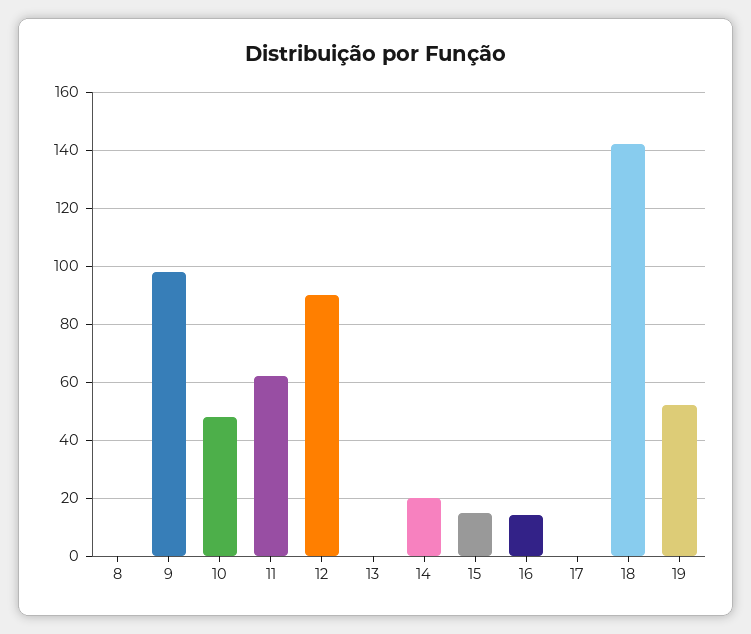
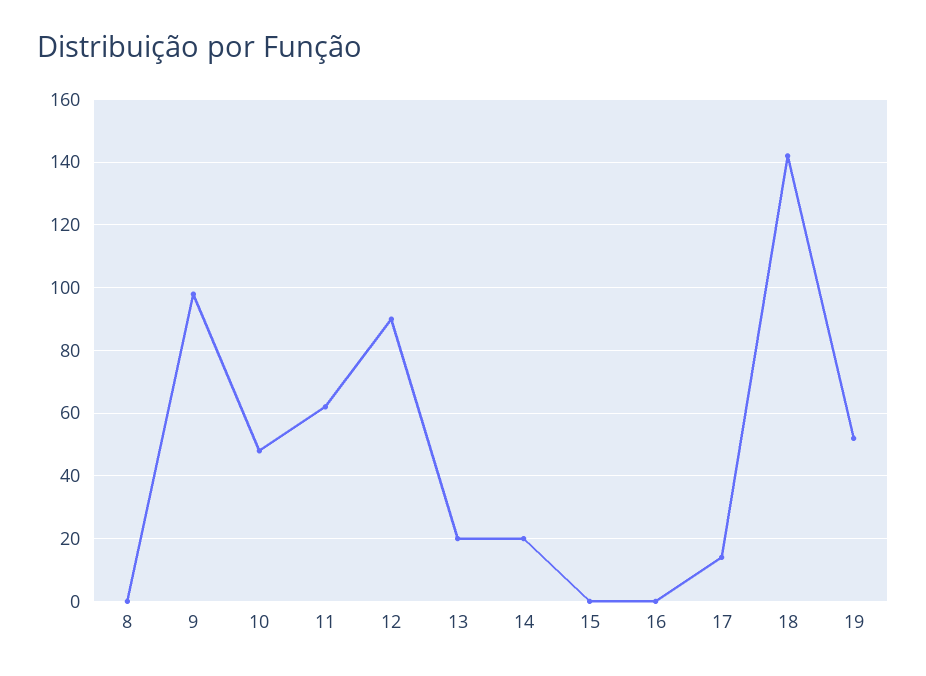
13: 0 -> 20
15: 15 -> 0
16: 15 -> 0
17: 0 -> 15

